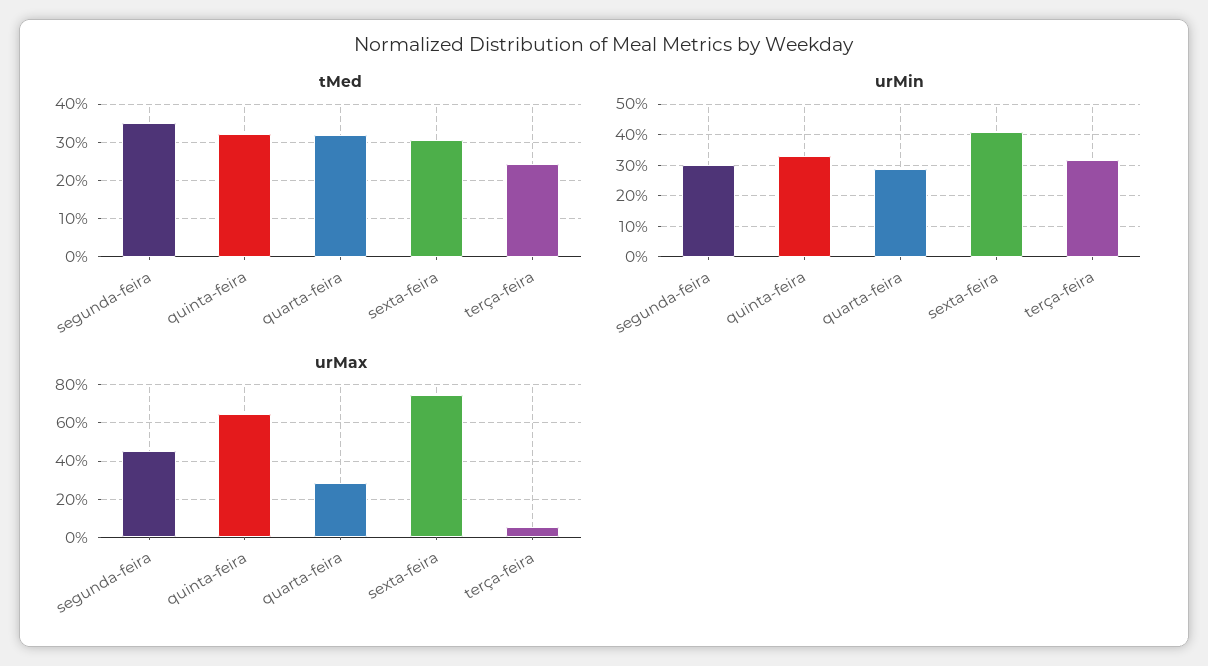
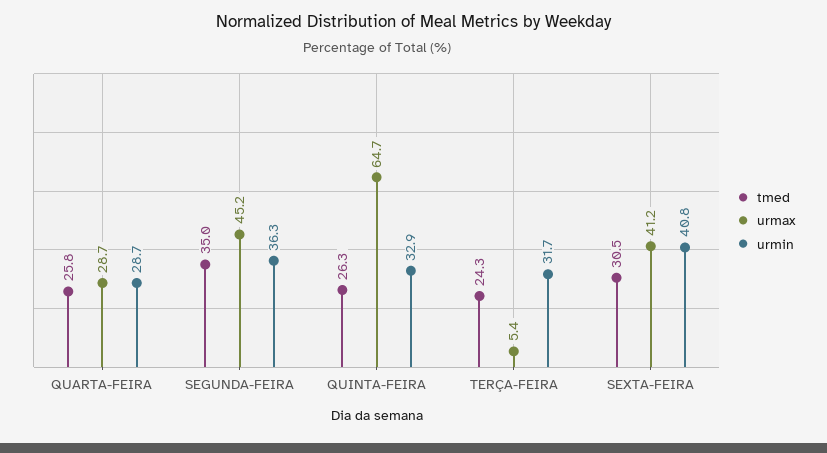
tMed, quinta-feira: 32 -> 26.3
tMed, quarta-feira: 32 -> 25.8
urMin, segunda-feira: 30 -> 36.3
urMax, sexta-feira: 75 -> 41.2

